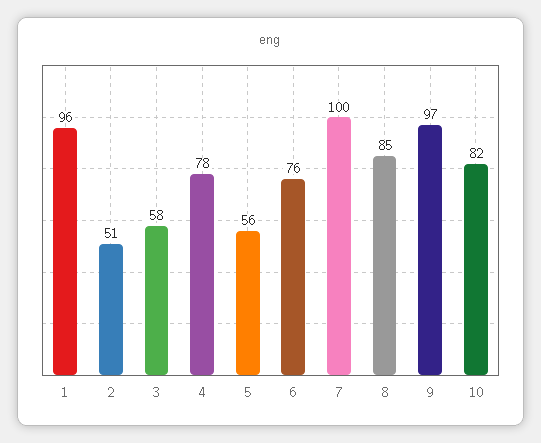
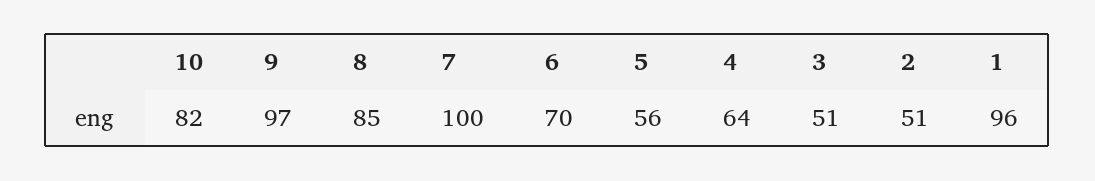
3: 58 -> 51
4: 78 -> 64
6: 76 -> 70

